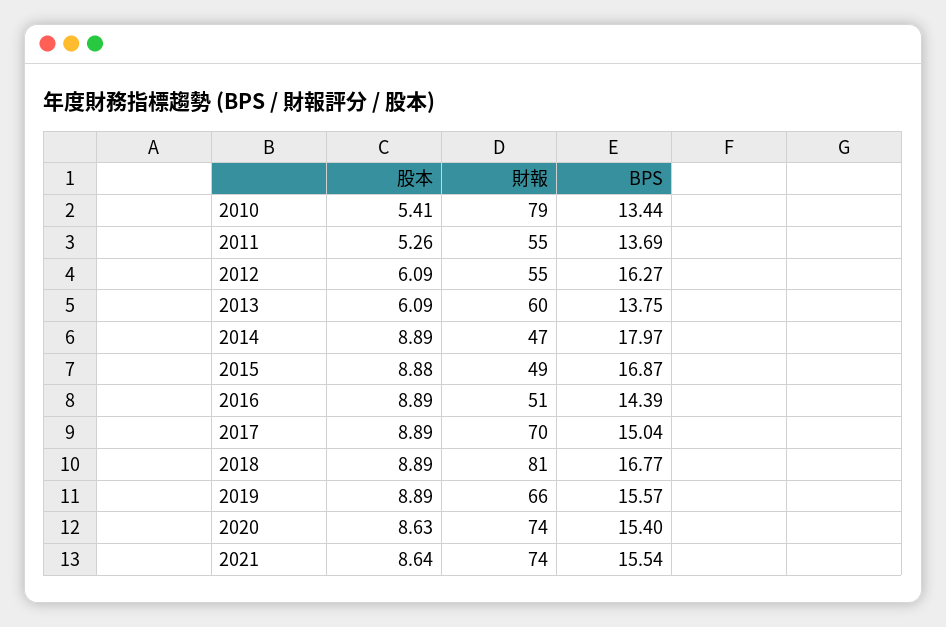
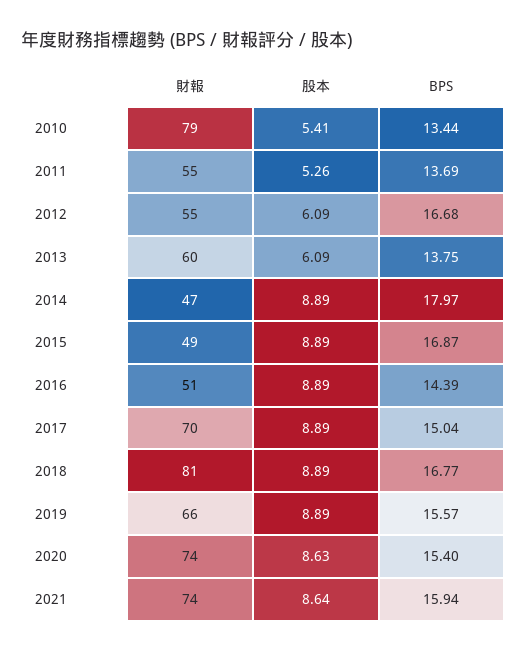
BPS, 2012: 16.27 -> 16.68
股本, 2015: 8.88 -> 8.89
BPS, 2021: 15.54 -> 15.94

